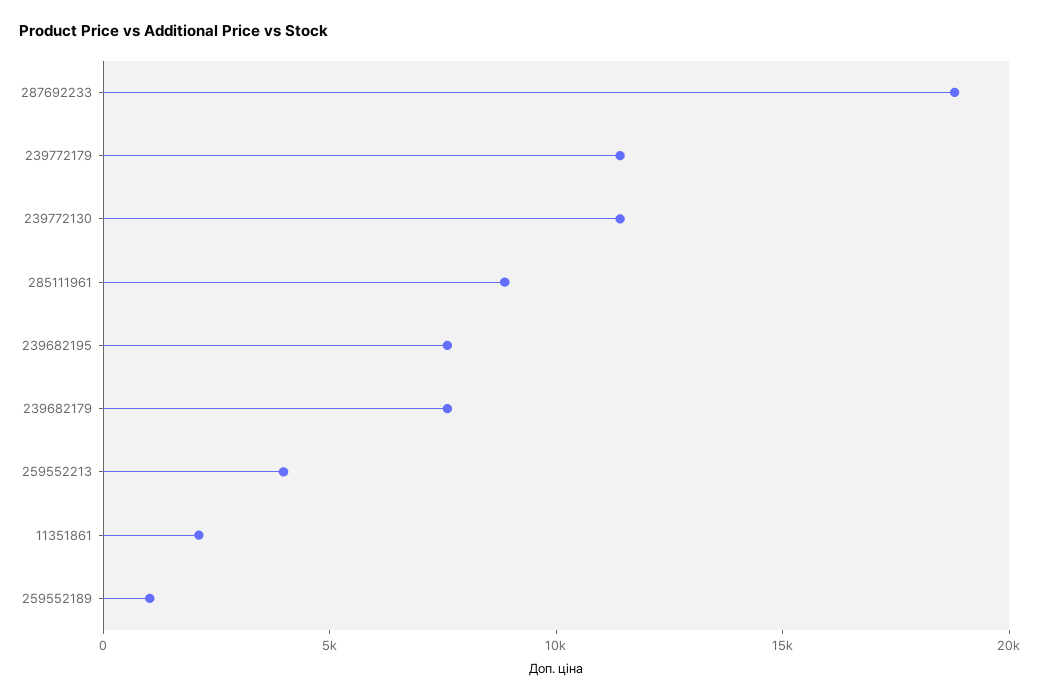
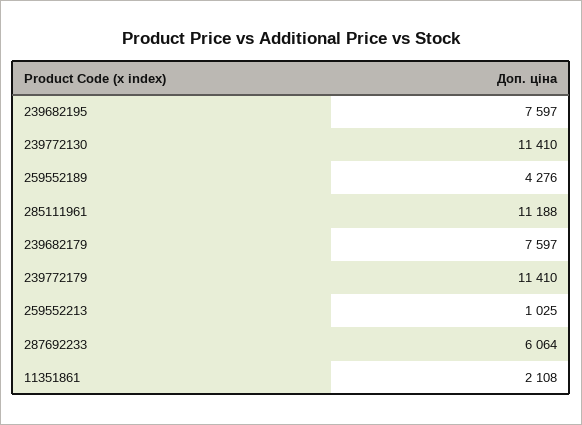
287692233: 19000 -> 6064
285111961: 9000 -> 11188
259552213: 4000 -> 1025
259552189: 1000 -> 4276

